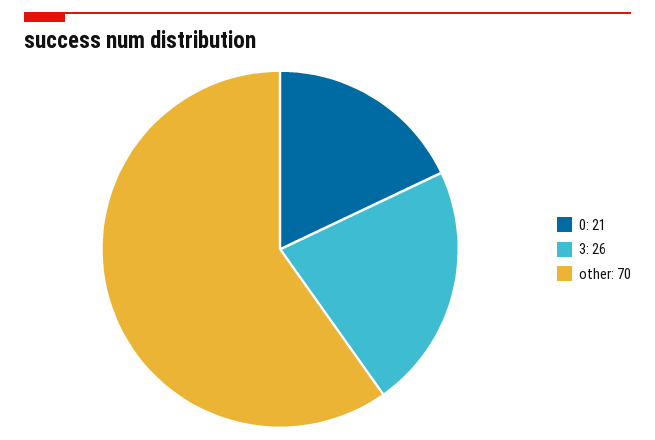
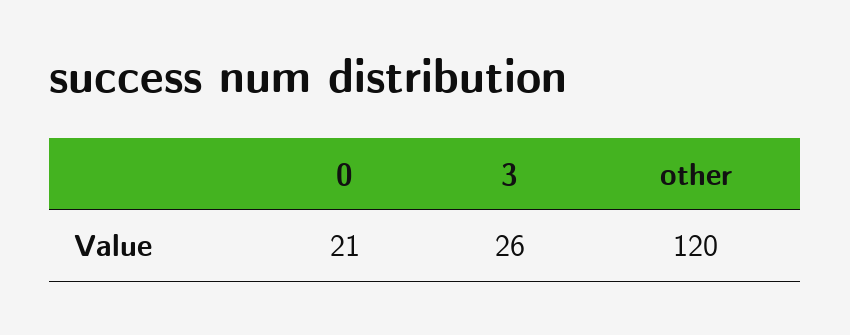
other: 70 -> 120

